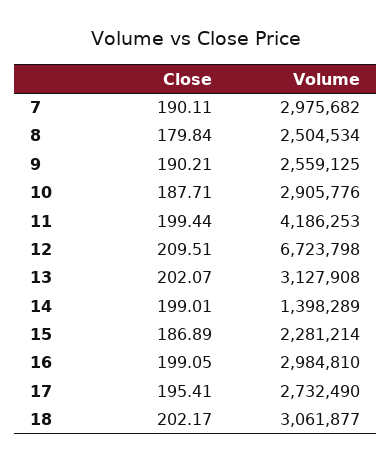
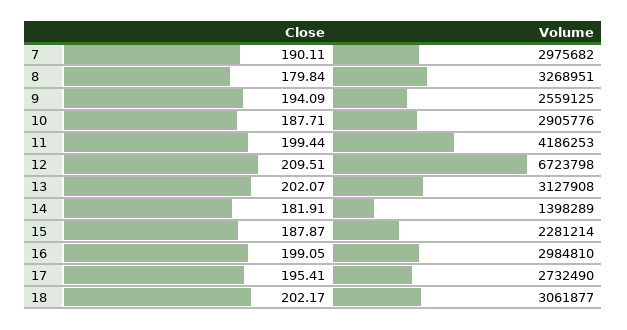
Volume, 8: 2504534 -> 3268951
Close, 9: 190.21 -> 194.09
Close, 14: 199.01 -> 181.91
Close, 15: 186.89 -> 187.87

